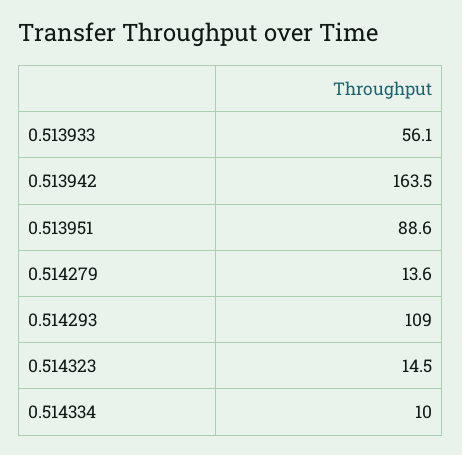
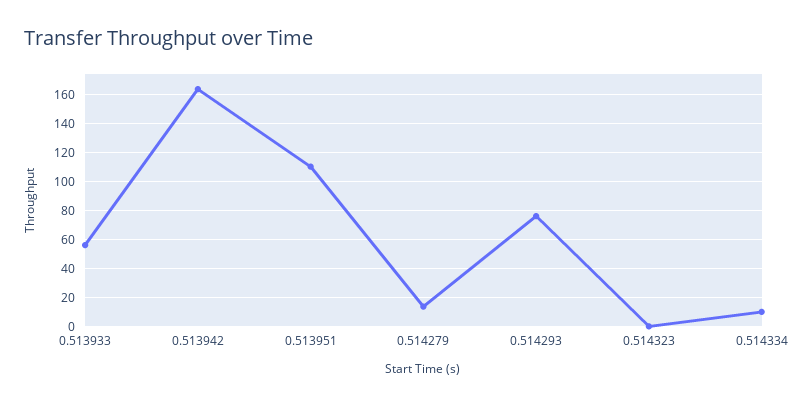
0.513951: 88.6 -> 110
0.514293: 109 -> 75
0.514323: 14.5 -> 0

